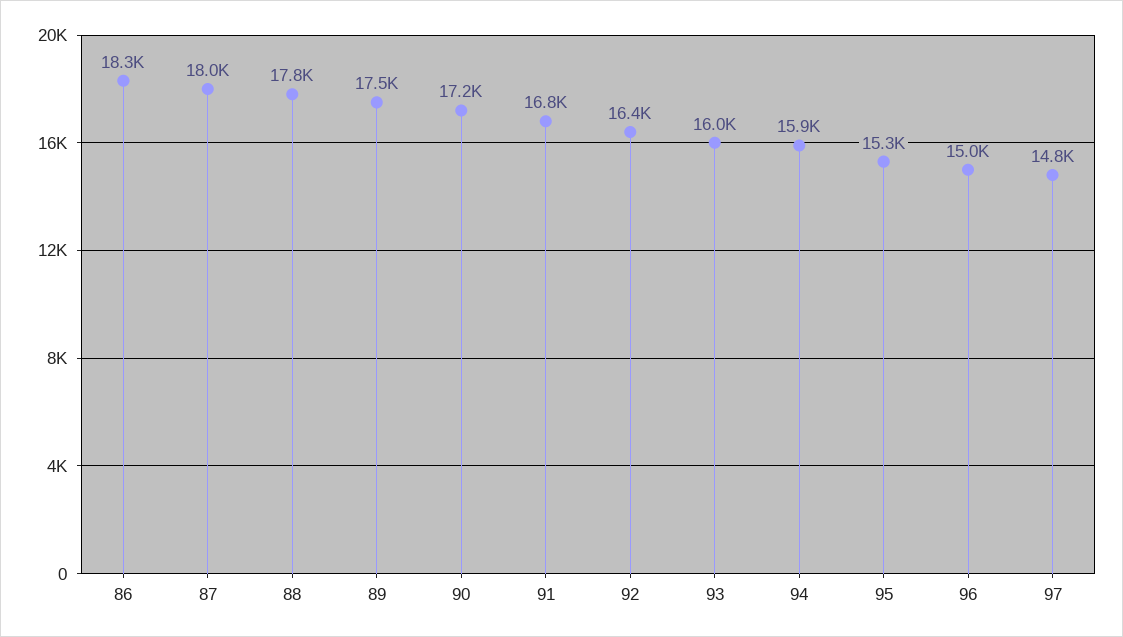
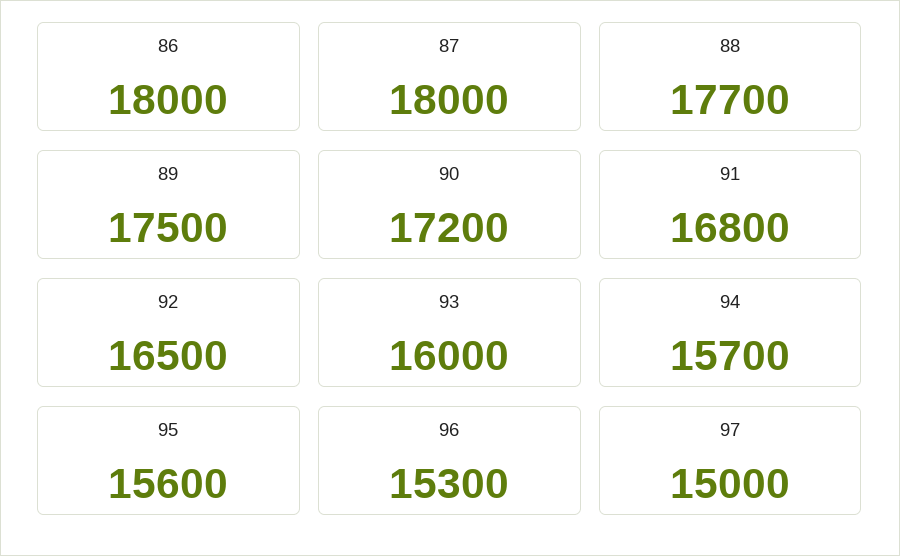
86: 18300 -> 18000
88: 17800 -> 17700
92: 16400 -> 16500
94: 15900 -> 15700
95: 15300 -> 15600
96: 15000 -> 15300
97: 14800 -> 15000

